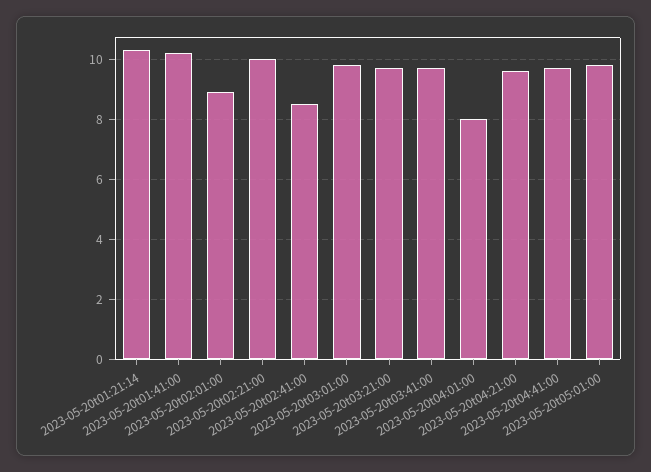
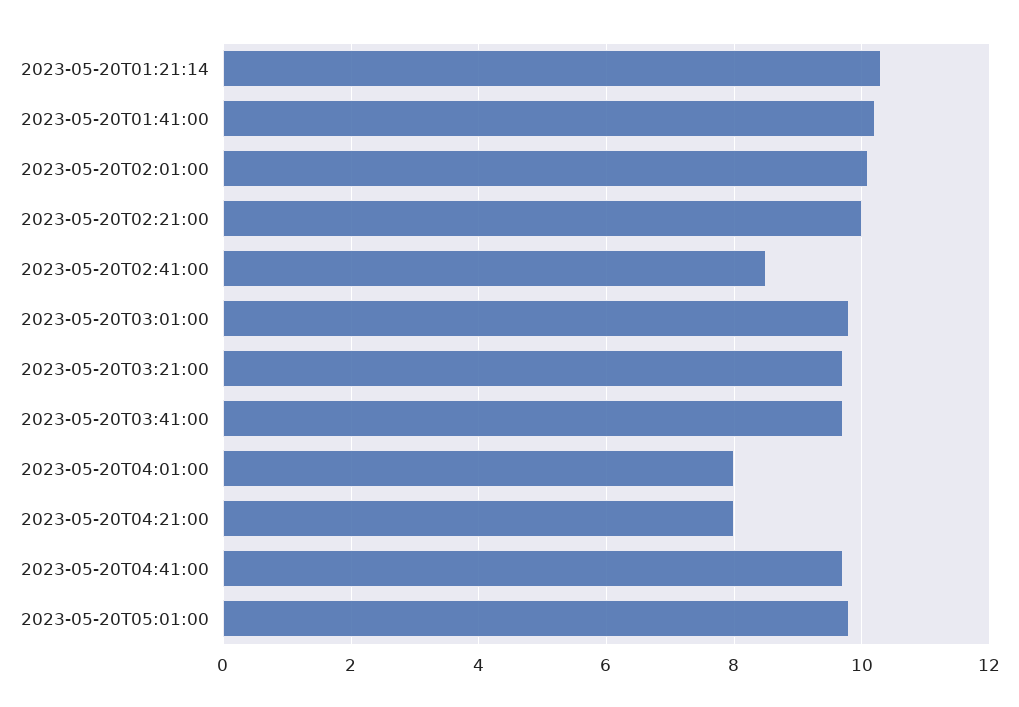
2023-05-20t02:01:00: 9 -> 10
2023-05-20t04:21:00: 9.5 -> 8

